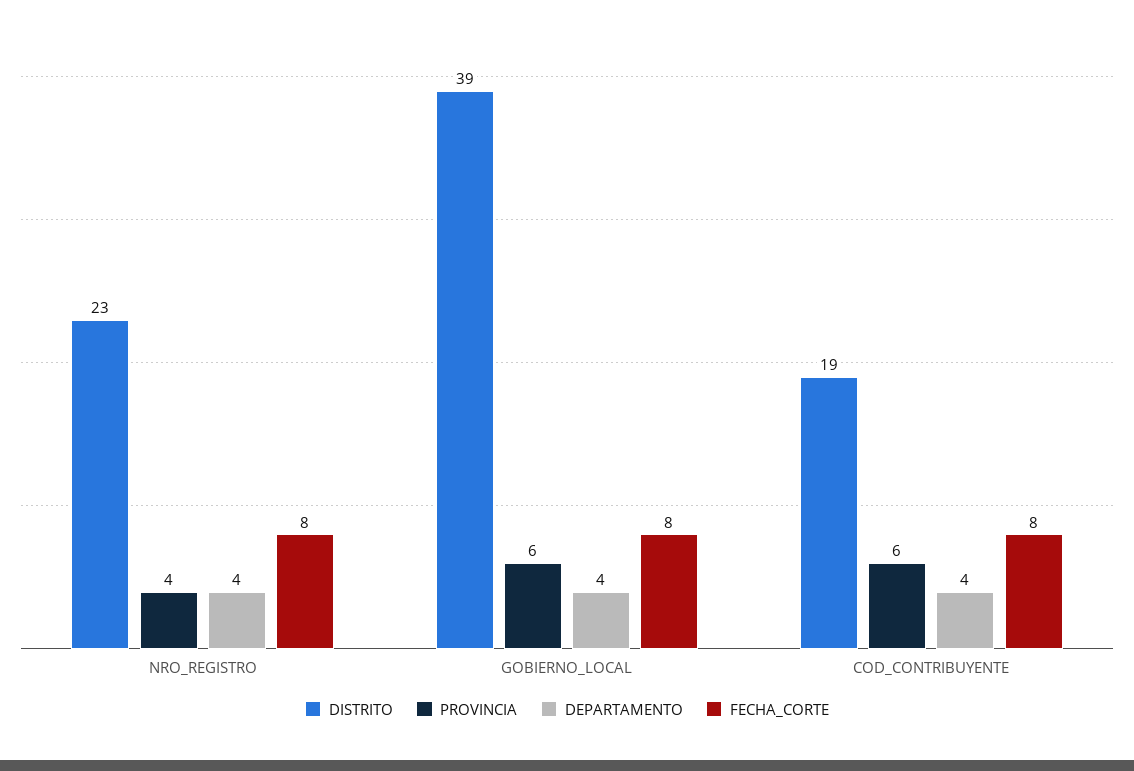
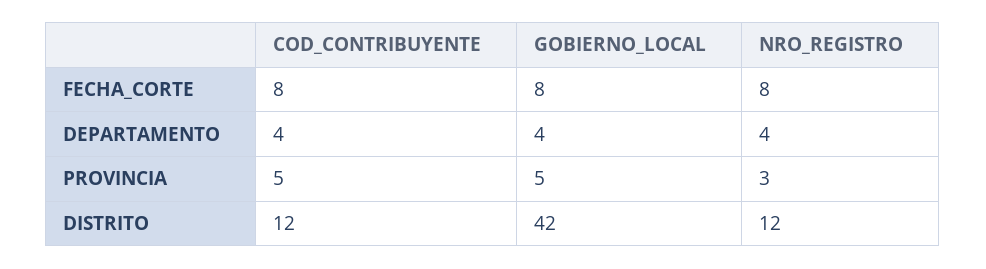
DISTRITO, NRO_REGISTRO: 23 -> 12
PROVINCIA, NRO_REGISTRO: 4 -> 3
DISTRITO, GOBIERNO_LOCAL: 39 -> 42
PROVINCIA, GOBIERNO_LOCAL: 6 -> 5
DISTRITO, COD_CONTRIBUYENTE: 19 -> 12
PROVINCIA, COD_CONTRIBUYENTE: 6 -> 5

